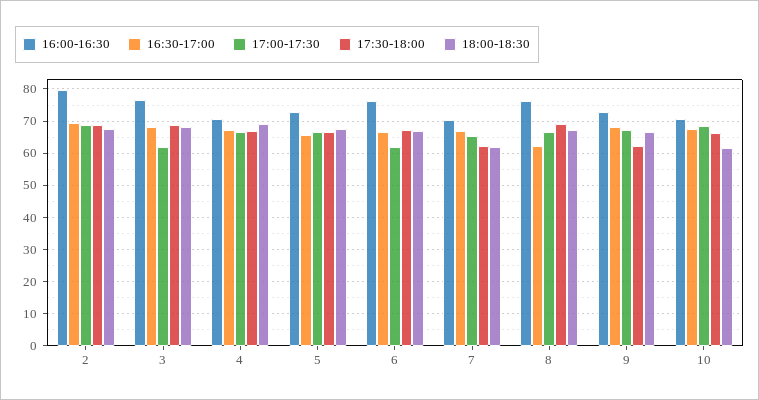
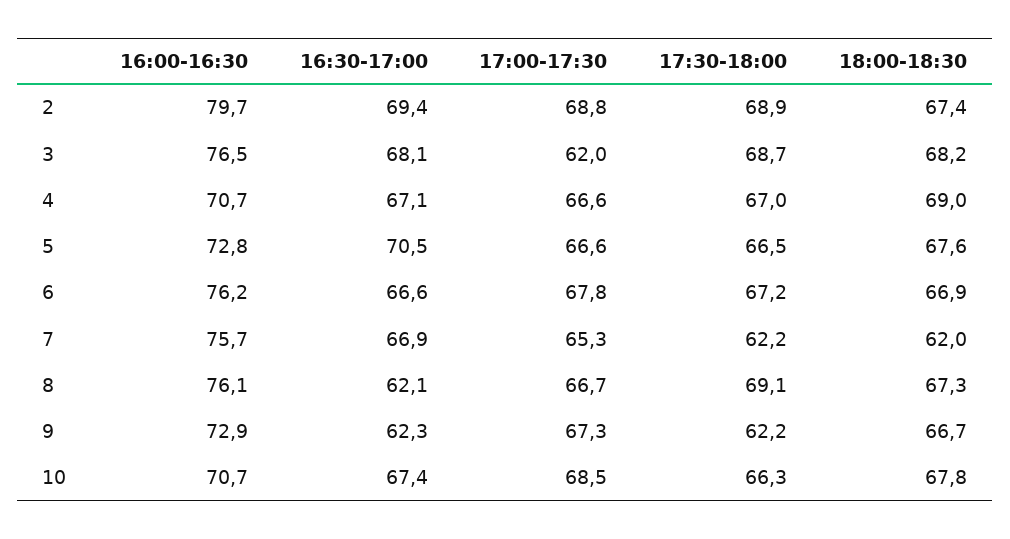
16:30-17:00, 5: 66 -> 70.5
17:00-17:30, 6: 62 -> 67.8
16:00-16:30, 7: 70 -> 75.7
16:30-17:00, 9: 68 -> 62.3
18:00-18:30, 10: 62 -> 67.8

